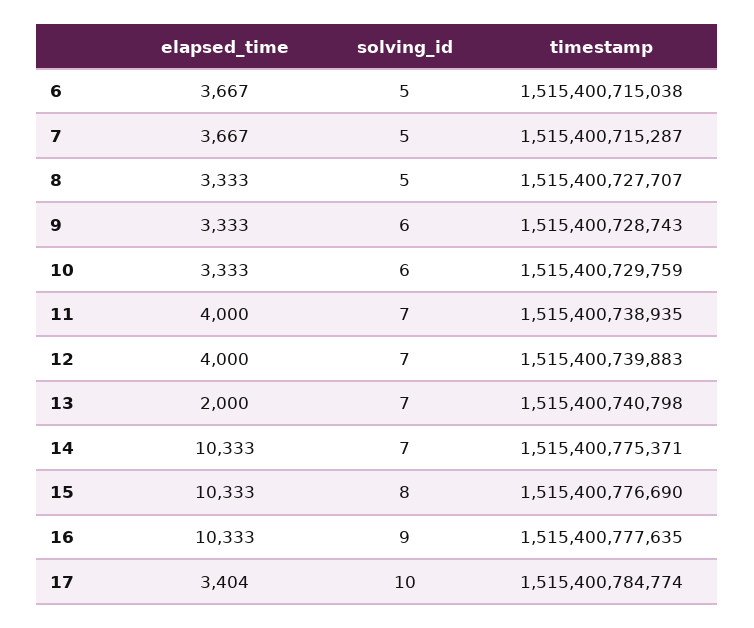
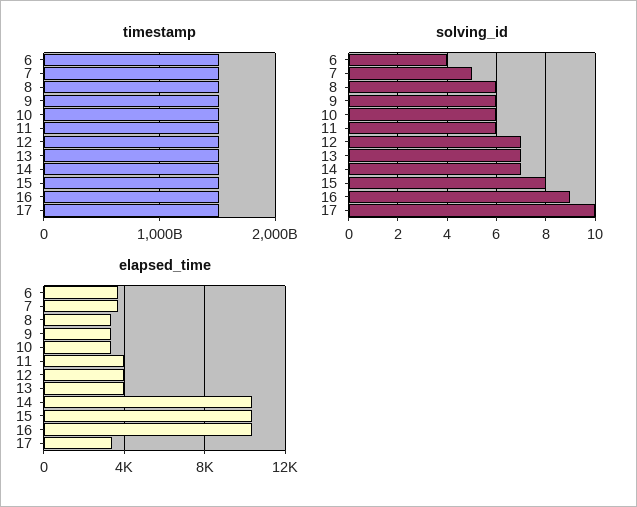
solving_id, 6: 5 -> 4
solving_id, 8: 5 -> 6
solving_id, 11: 7 -> 6
elapsed_time, 13: 2000 -> 4000

